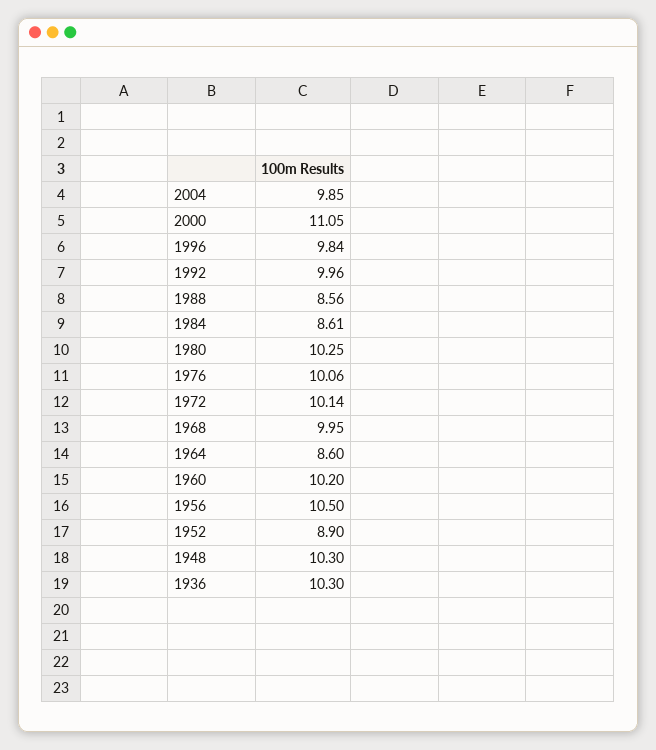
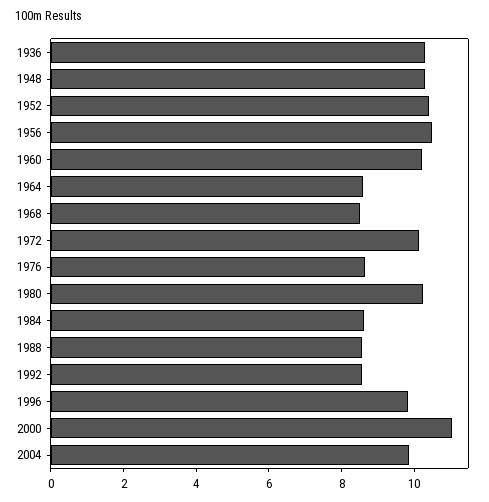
1992: 9.96 -> 8.5
1976: 10.06 -> 8.5
1968: 9.95 -> 8.5
1952: 8.9 -> 10.5

